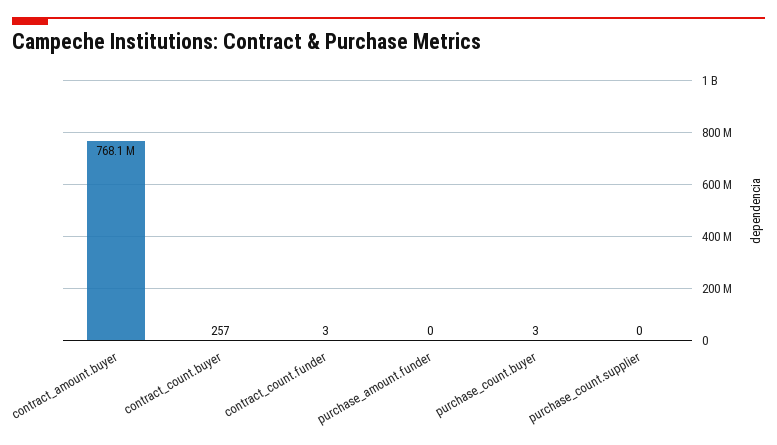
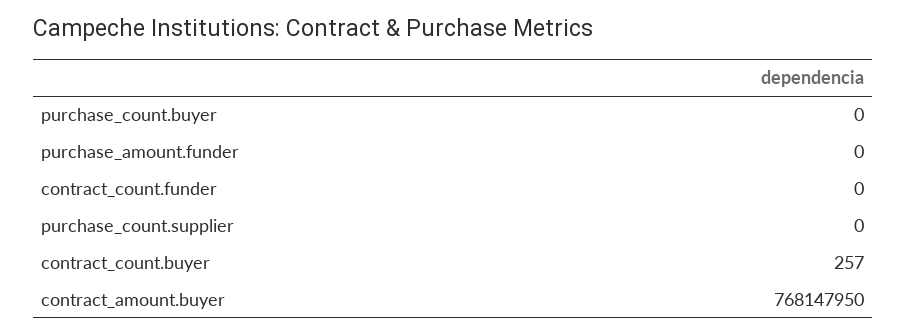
contract_count.funder: 3 -> 0
purchase_count.buyer: 3 -> 0

